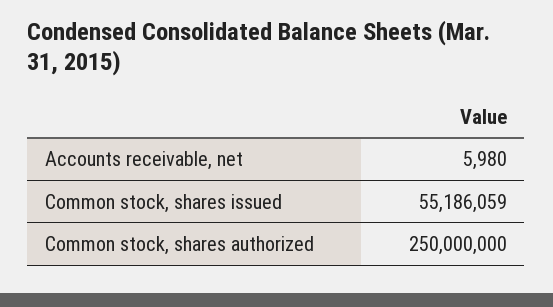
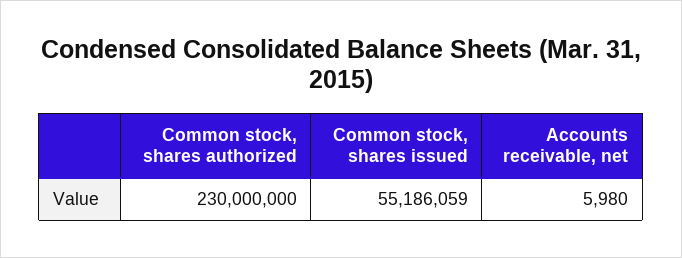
Common stock, shares authorized: 250000000 -> 230000000

